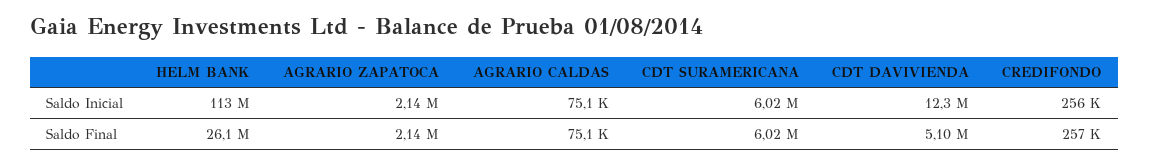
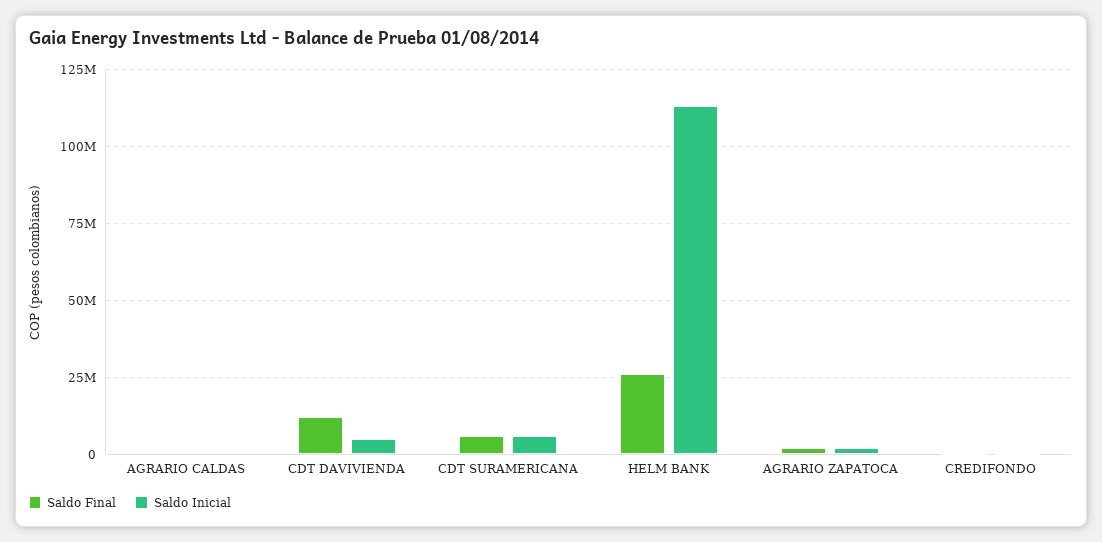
Saldo Inicial, CDT DAVIVIENDA: 12300000 -> 5000000
Saldo Final, CDT DAVIVIENDA: 5100000 -> 12500000

